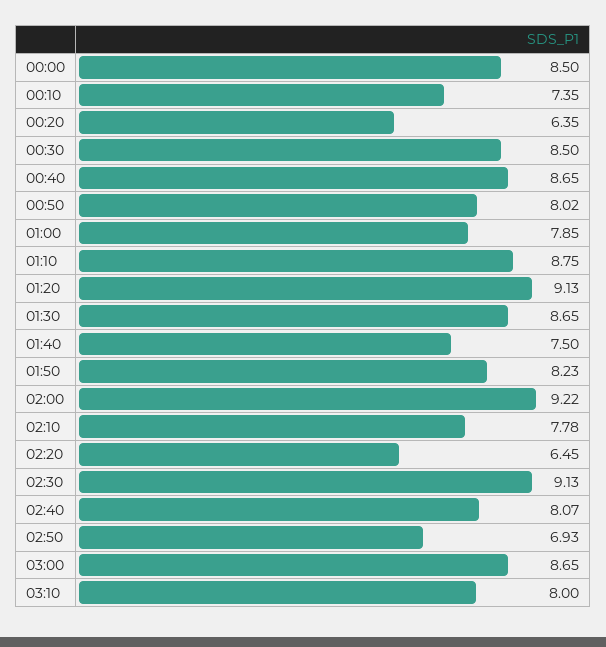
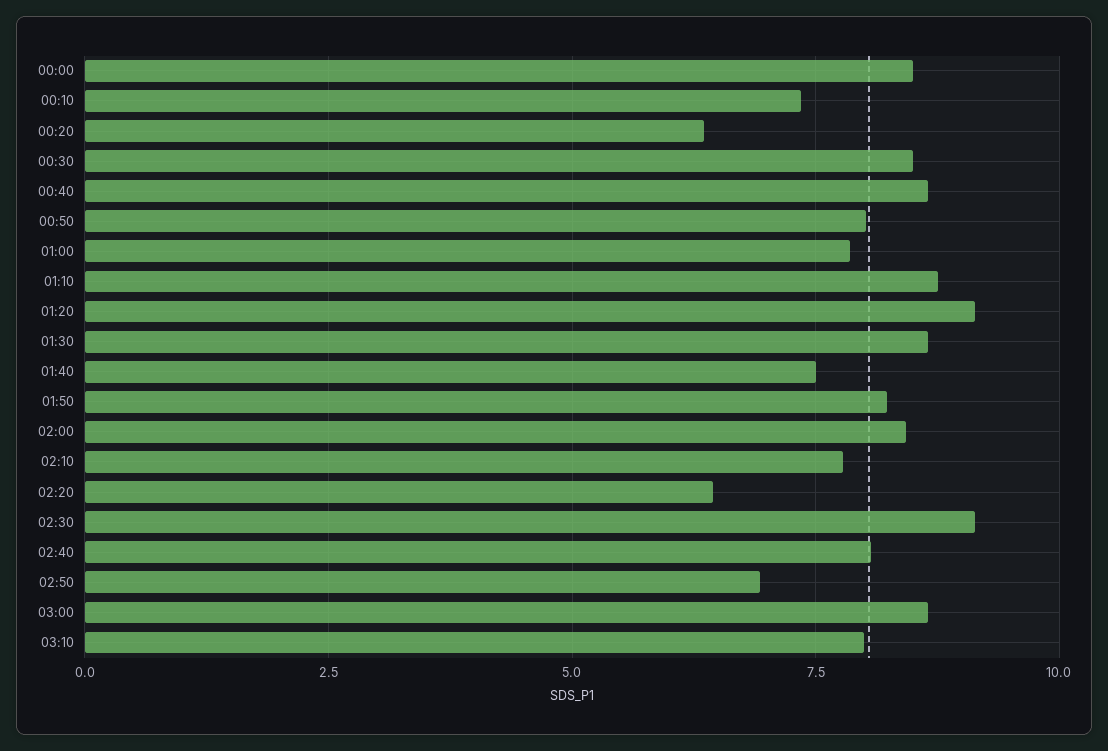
02:00: 9.22 -> 8.5

